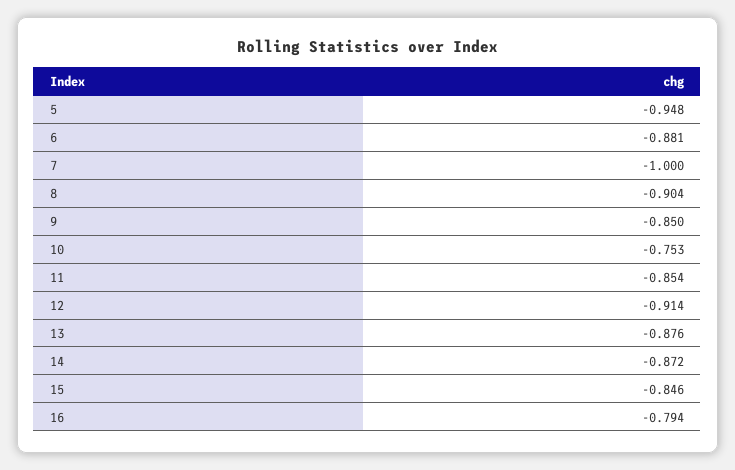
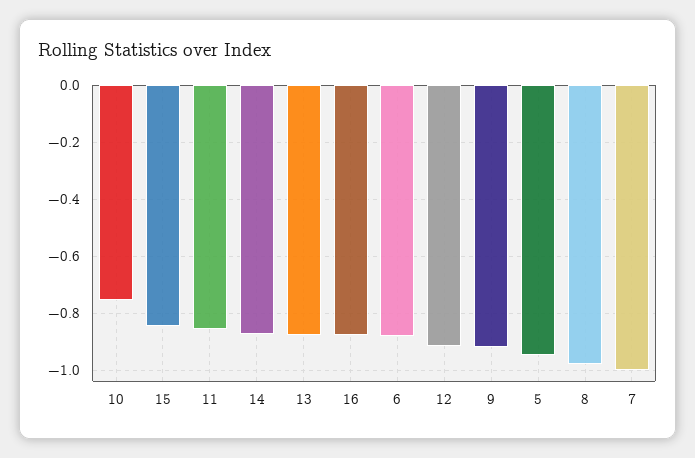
8: -0.904 -> -0.975
9: -0.85 -> -0.925
16: -0.794 -> -0.875

